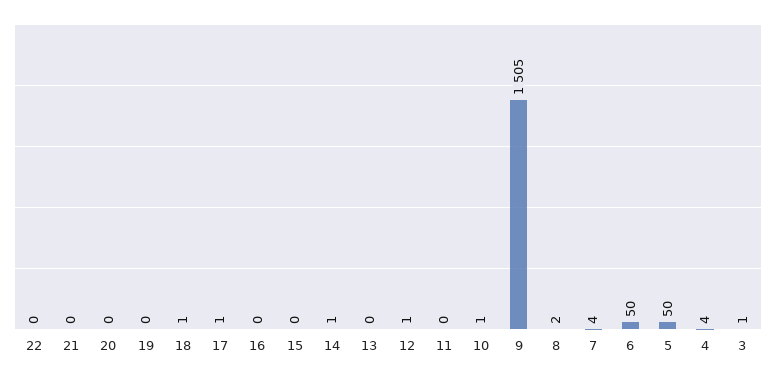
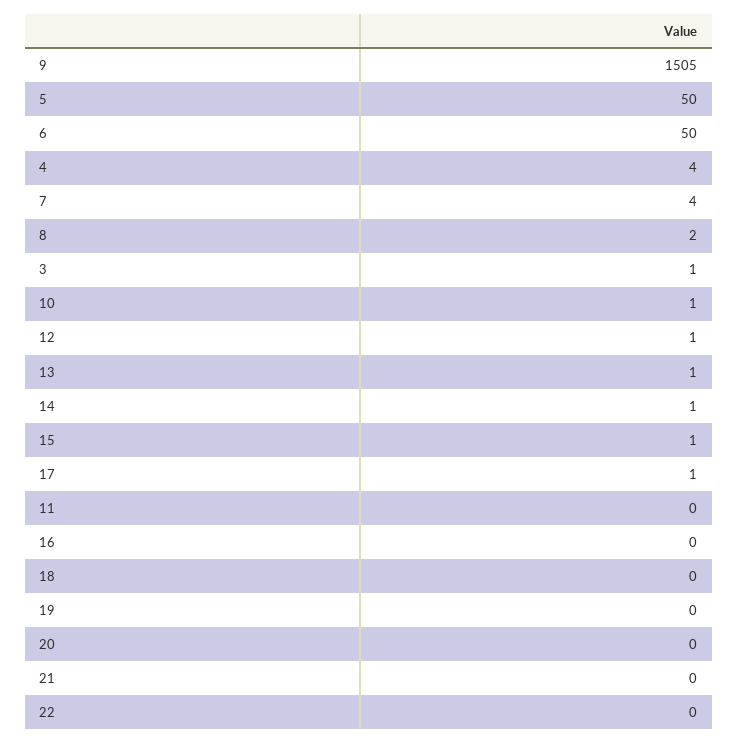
18: 1 -> 0
15: 0 -> 1
13: 0 -> 1

